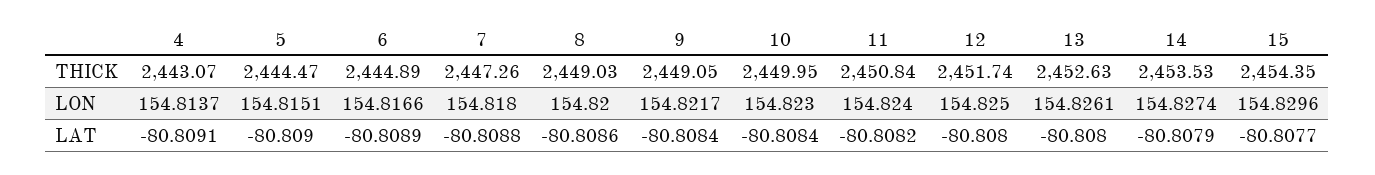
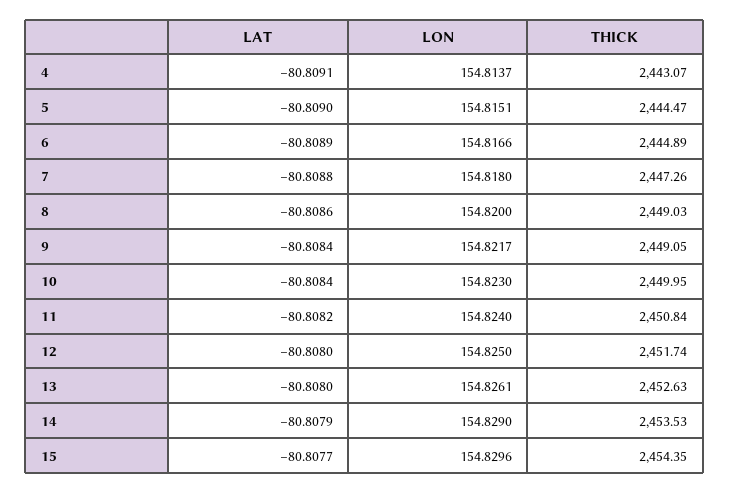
14, LON: 154.8274 -> 154.829

